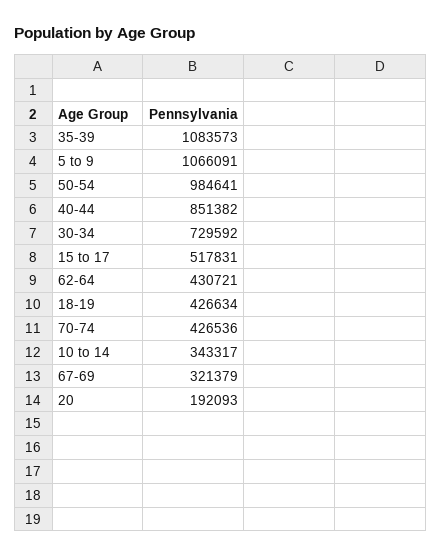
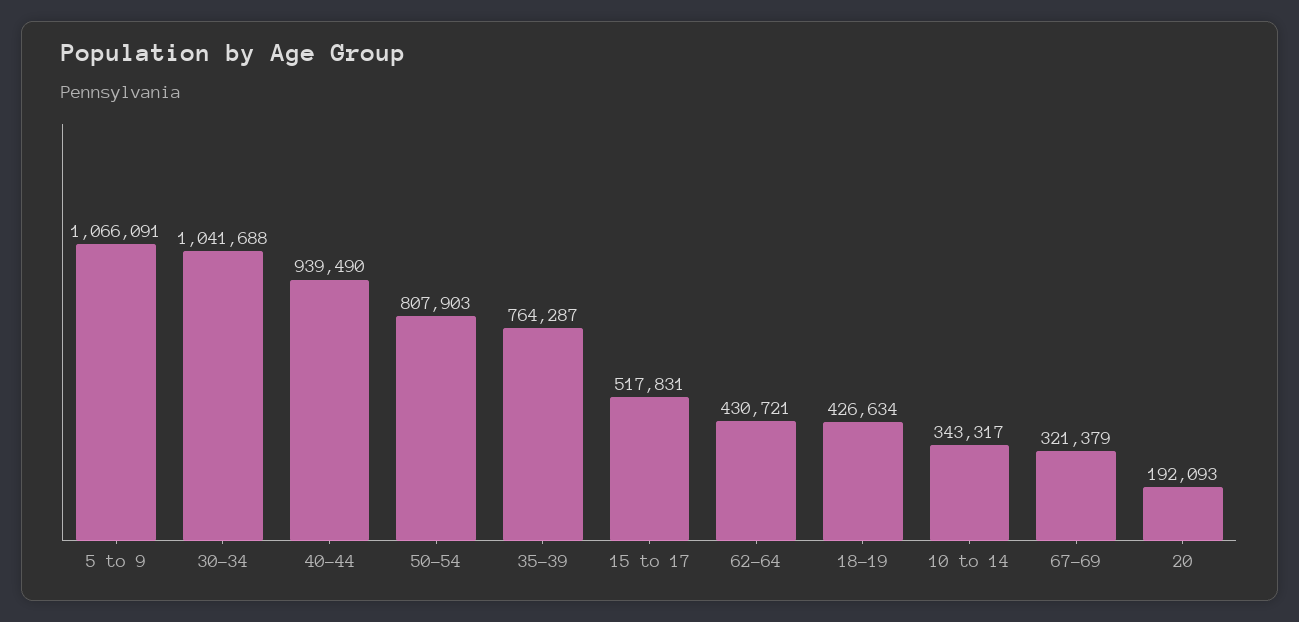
35-39: 1083573 -> 764287
50-54: 984641 -> 807903
40-44: 851382 -> 939490
30-34: 729592 -> 1041688
70-74: 426536 -> none

